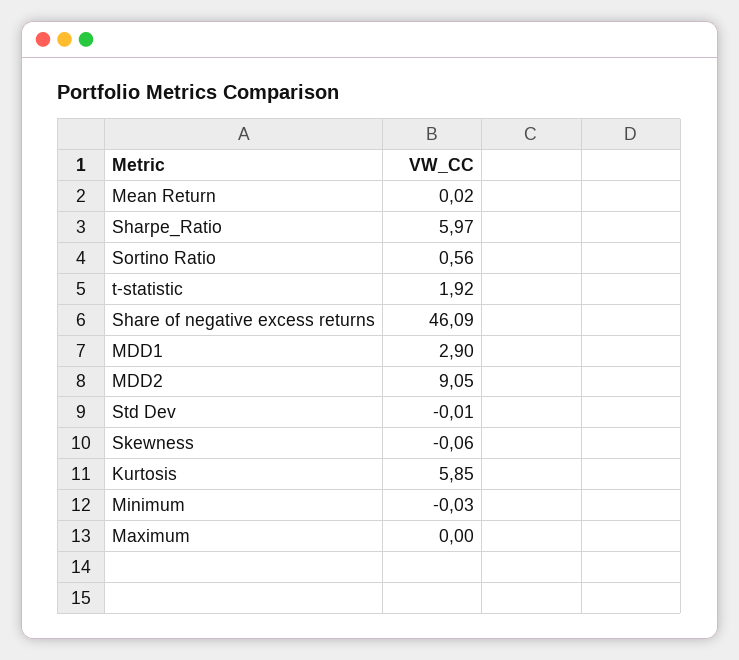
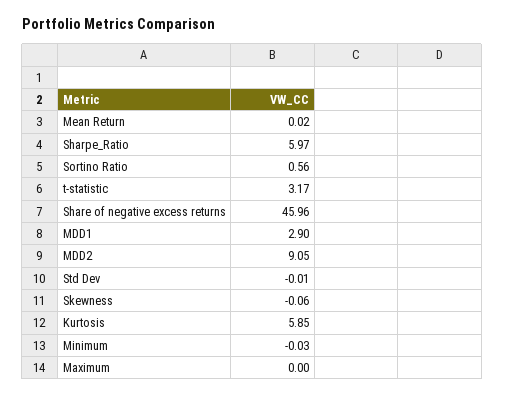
t-statistic: 1.92 -> 3.17
Share of negative excess returns: 46.09 -> 45.96

